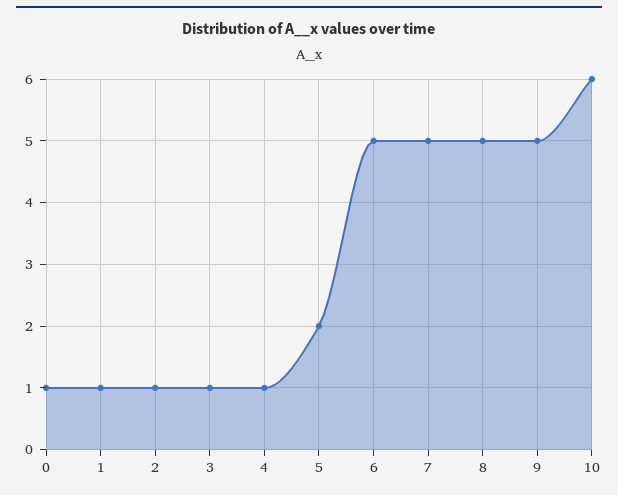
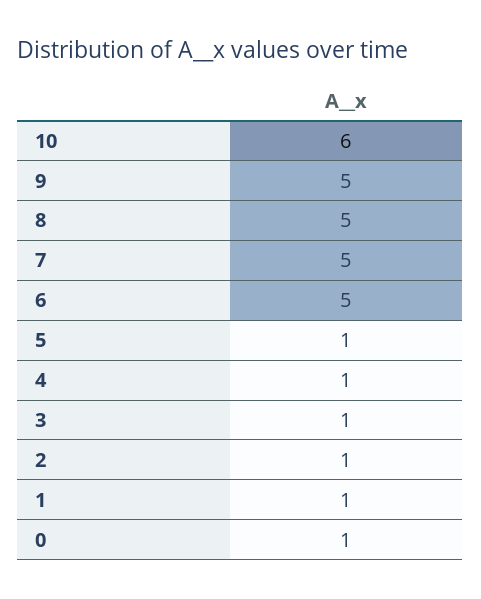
5: 2 -> 1

